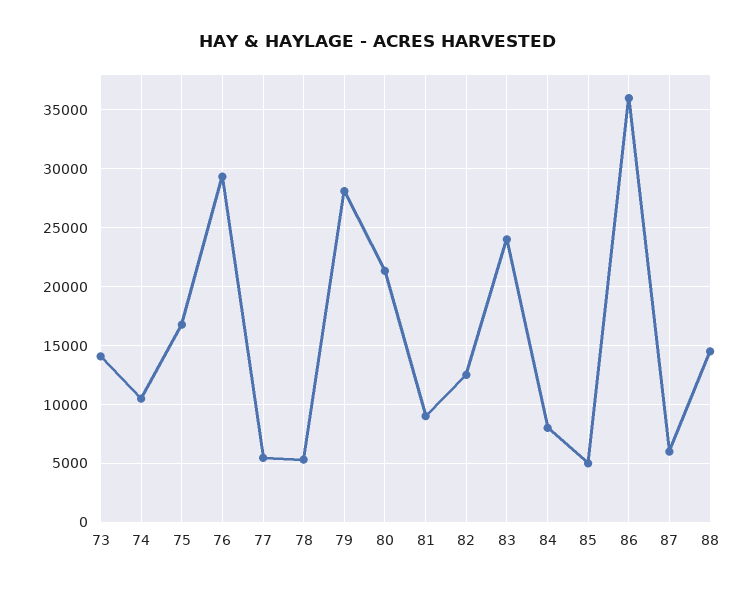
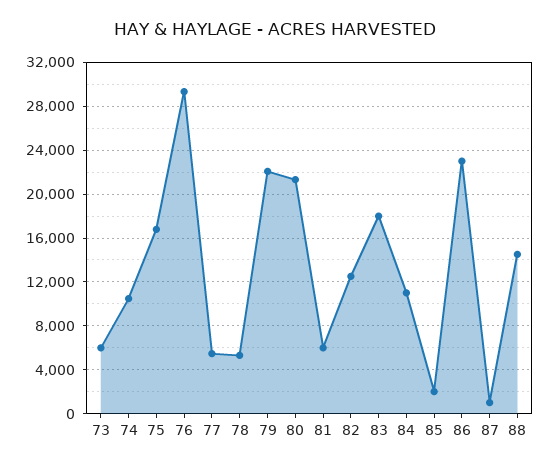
73: 14000 -> 6000
79: 28000 -> 22000
81: 9000 -> 6000
83: 24000 -> 18000
84: 8000 -> 11000
85: 5000 -> 2000
86: 36000 -> 23000
87: 6000 -> 1000

